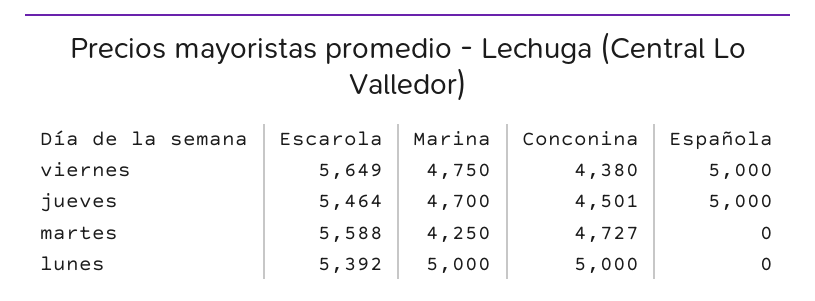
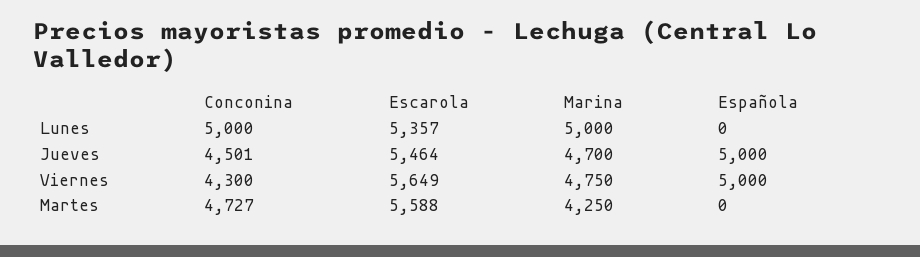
Conconina, viernes: 4380 -> 4300
Escarola, lunes: 5392 -> 5357

